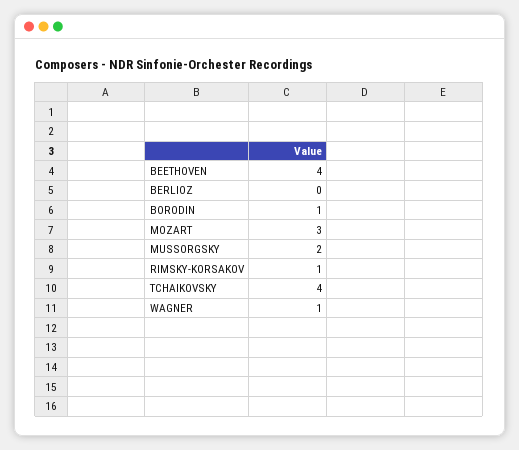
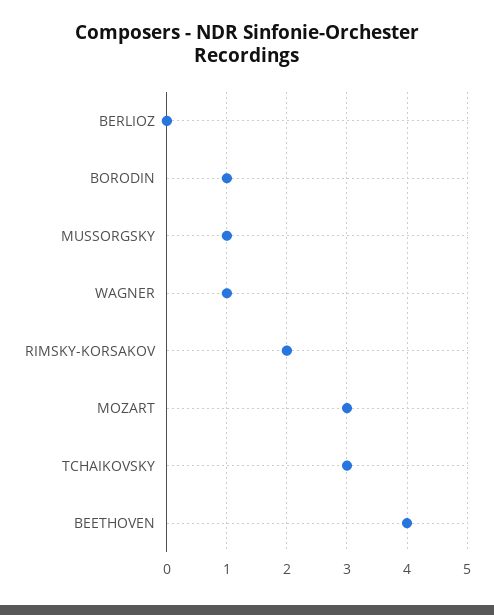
MUSSORGSKY: 2 -> 1
RIMSKY-KORSAKOV: 1 -> 2
TCHAIKOVSKY: 4 -> 3

